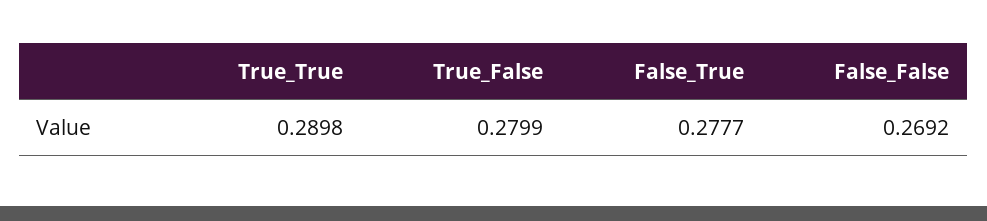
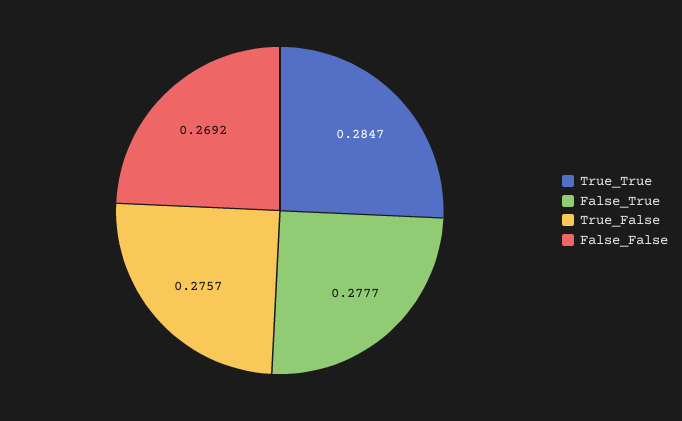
True_True: 0.2898 -> 0.2847
True_False: 0.2799 -> 0.2757

